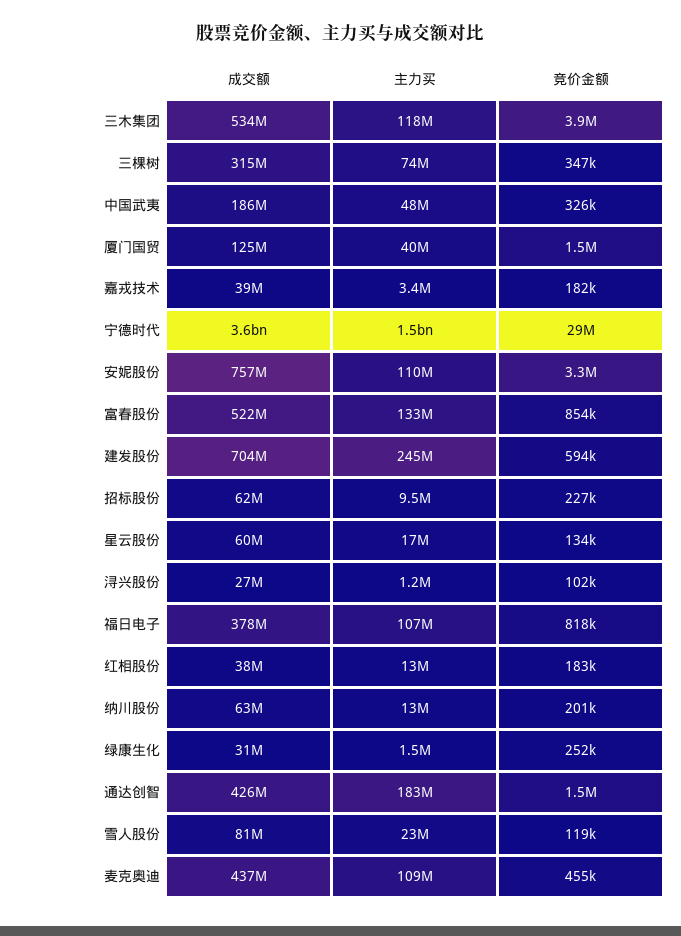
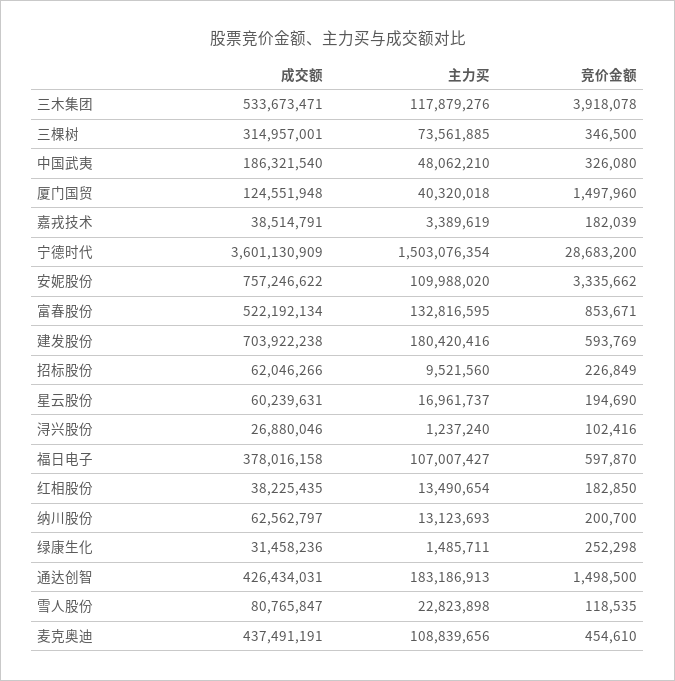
主力买, 建发股份: 245000000 -> 180420416
竞价金额, 星云股份: 134000 -> 194690
竞价金额, 福日电子: 818000 -> 597870

